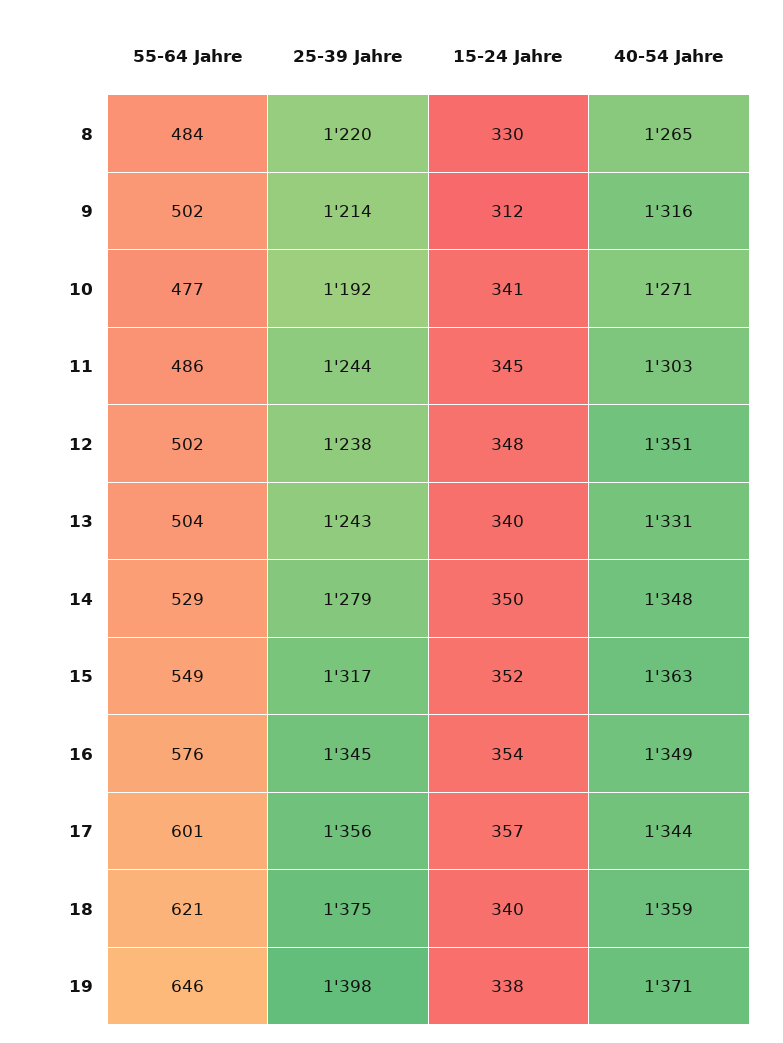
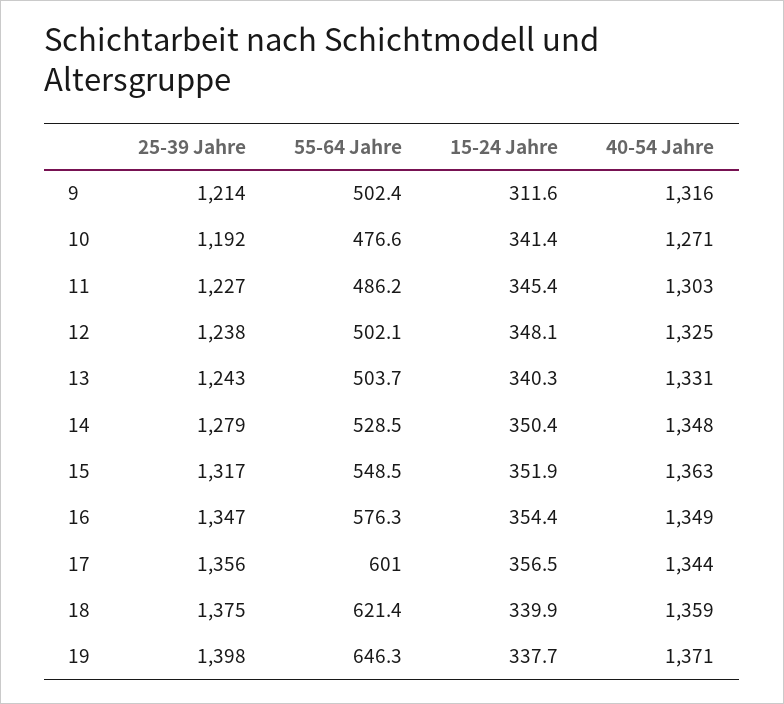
55-64 Jahre, 8: 484 -> none
25-39 Jahre, 8: 1220 -> none
15-24 Jahre, 8: 330 -> none
40-54 Jahre, 8: 1265 -> none
25-39 Jahre, 11: 1244 -> 1227
40-54 Jahre, 12: 1351 -> 1325
25-39 Jahre, 16: 1345 -> 1347

